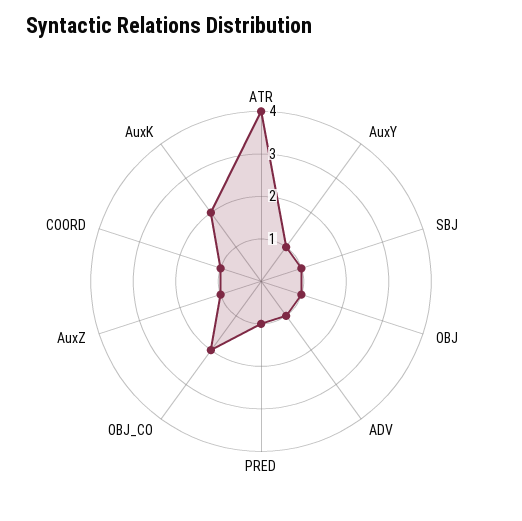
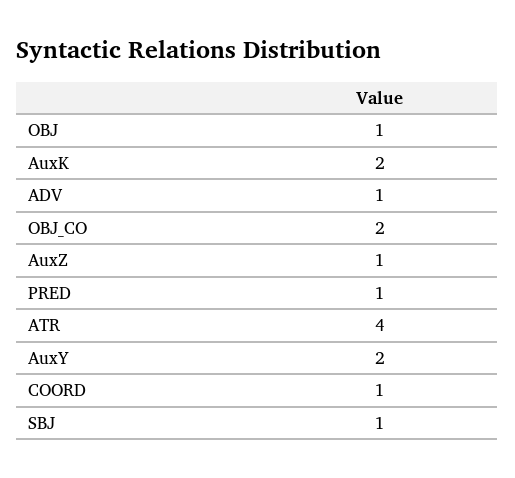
AuxY: 1 -> 2

